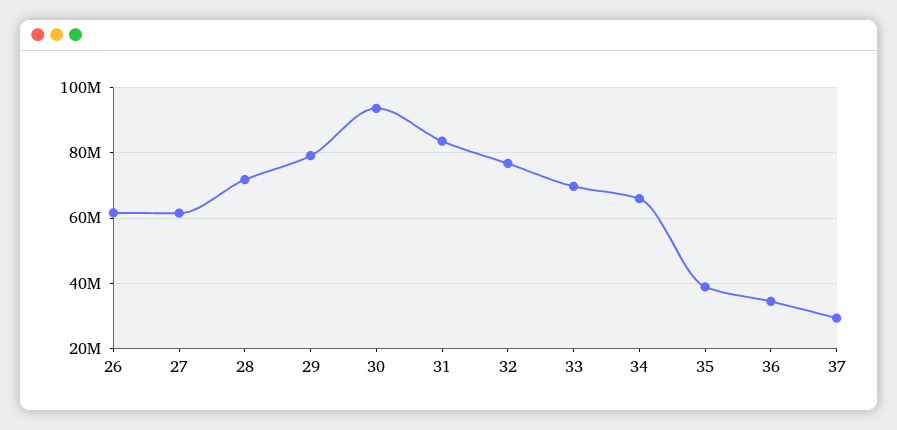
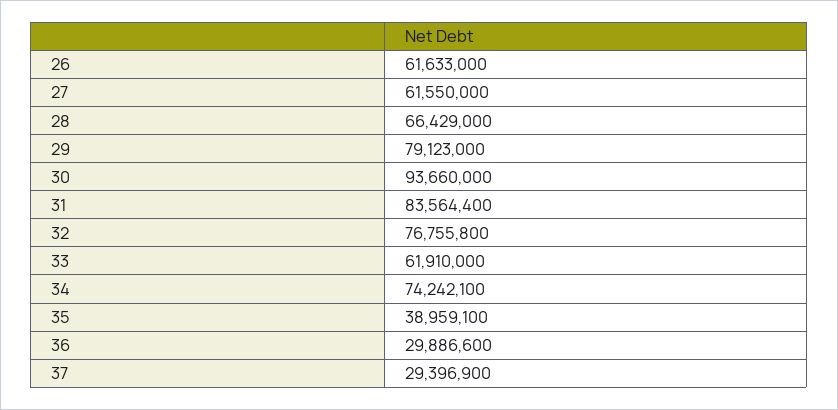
28: 72000000 -> 66429000
33: 70000000 -> 61910000
34: 66000000 -> 74242100
36: 34000000 -> 29886600

